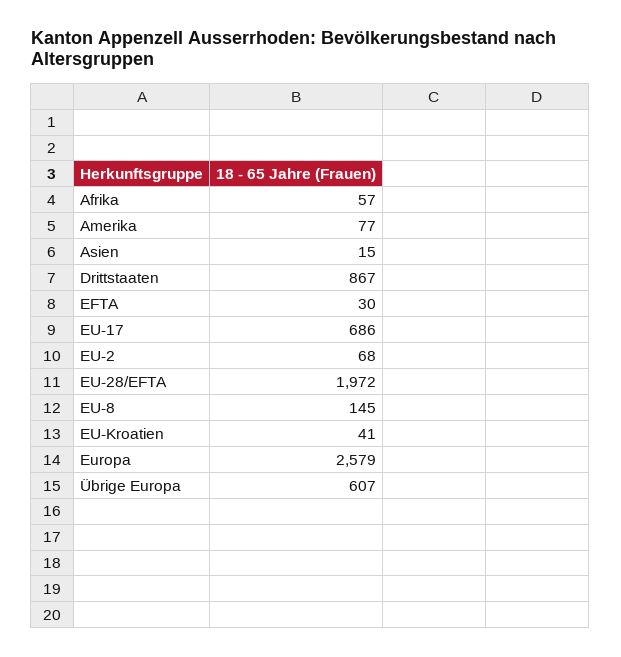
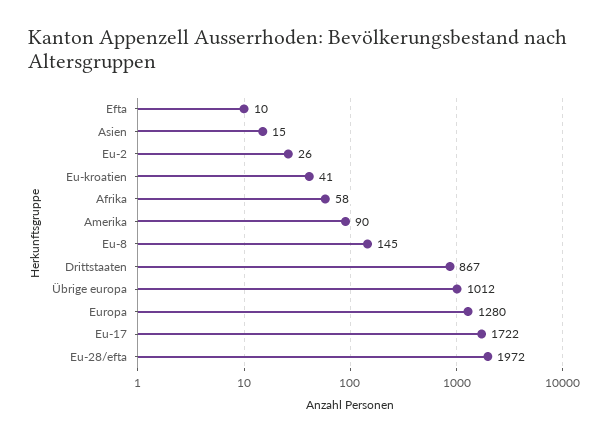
Afrika: 57 -> 58
Amerika: 77 -> 90
EFTA: 30 -> 10
EU-17: 686 -> 1722
EU-2: 68 -> 26
Europa: 2579 -> 1280
Übrige Europa: 607 -> 1012

